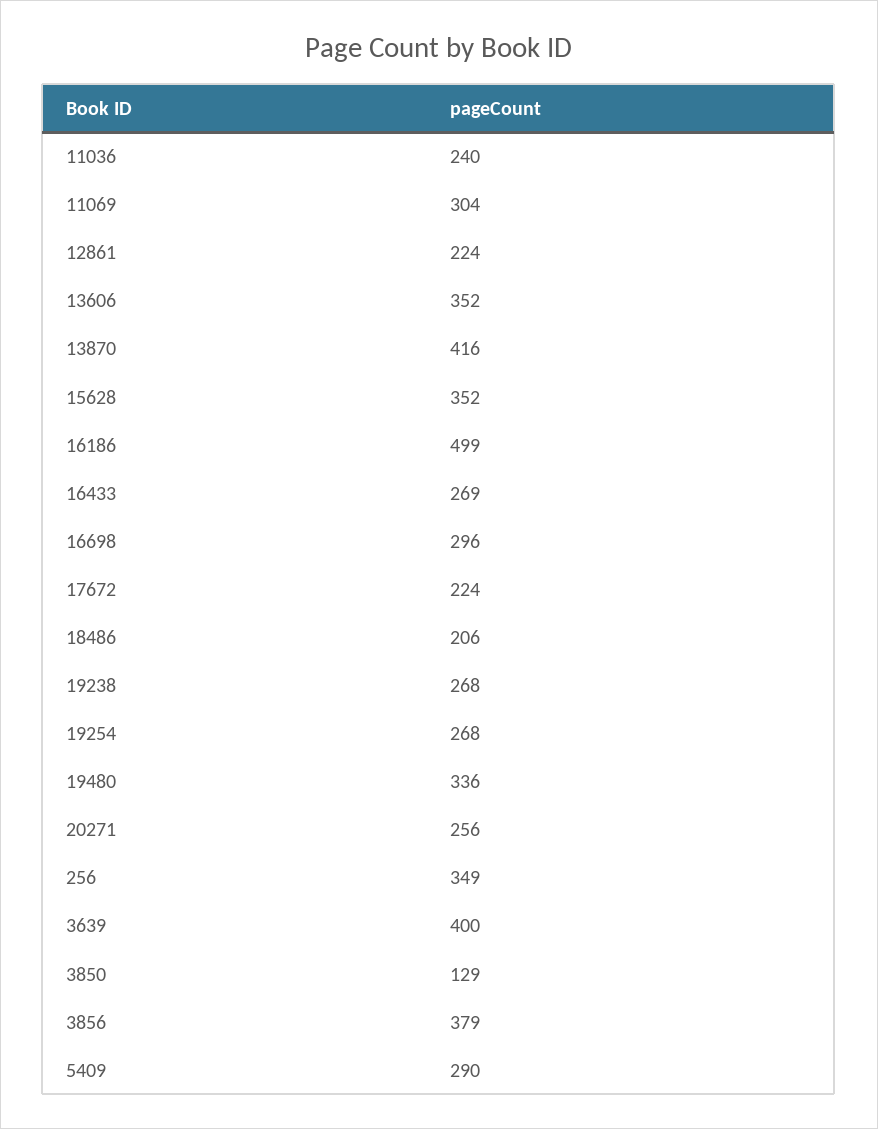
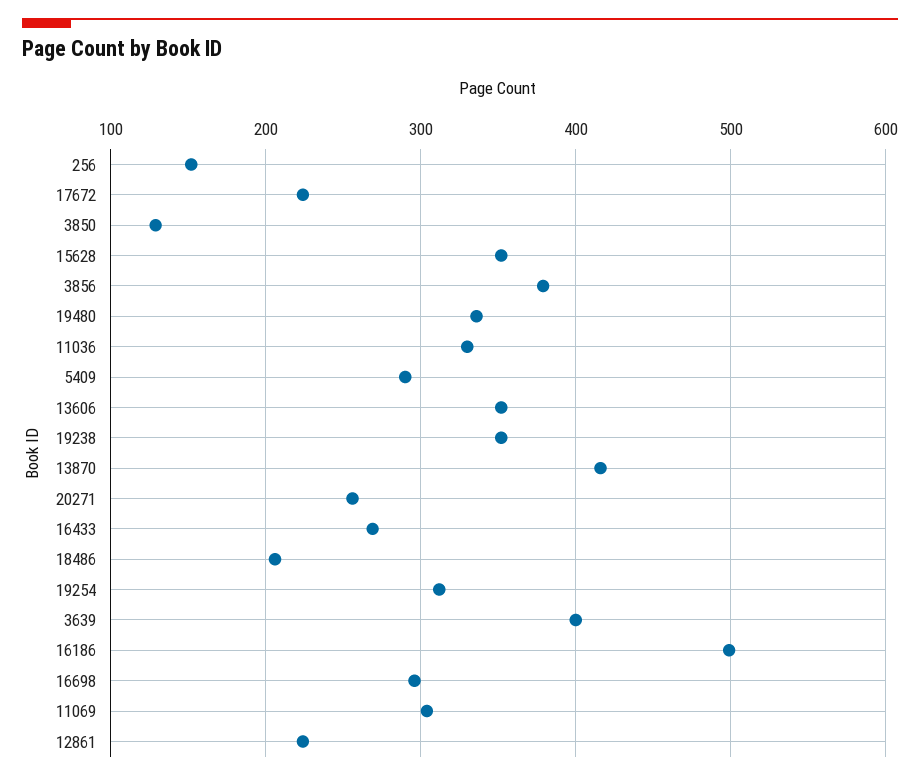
11036: 240 -> 330
19238: 268 -> 350
19254: 268 -> 310
256: 349 -> 150

